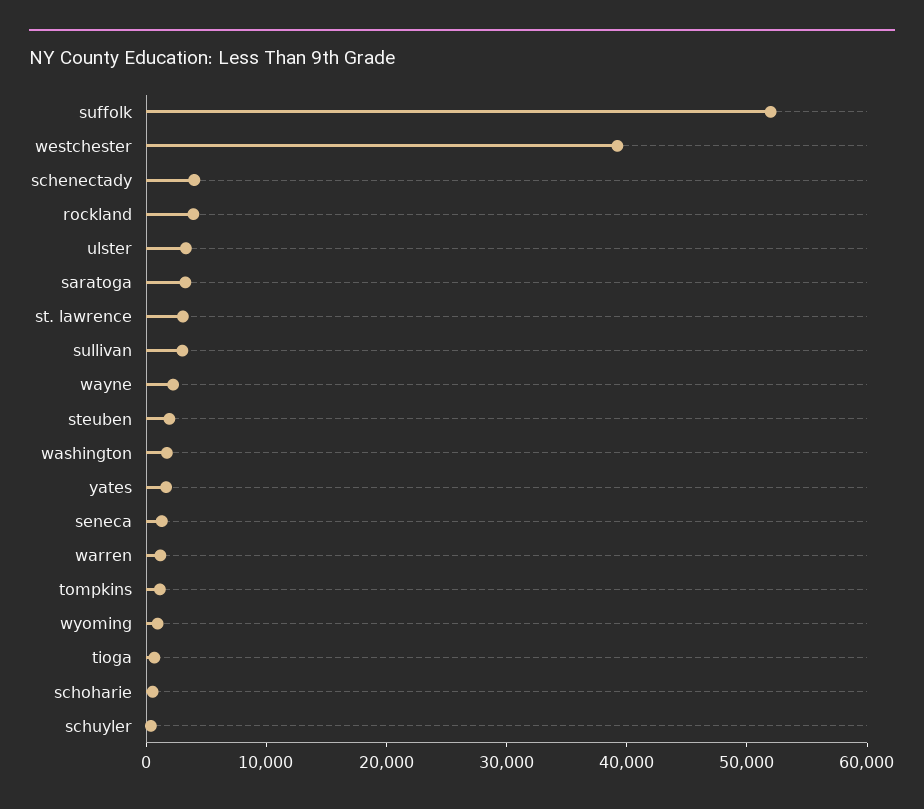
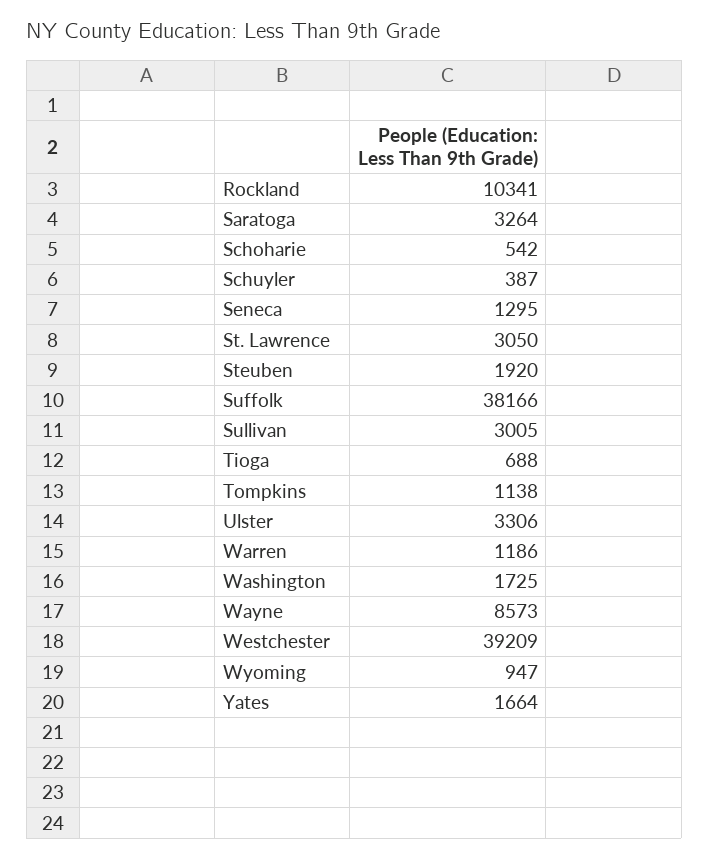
suffolk: 52000 -> 38166
schenectady: 4000 -> none
rockland: 4000 -> 10341
wayne: 2000 -> 8573

